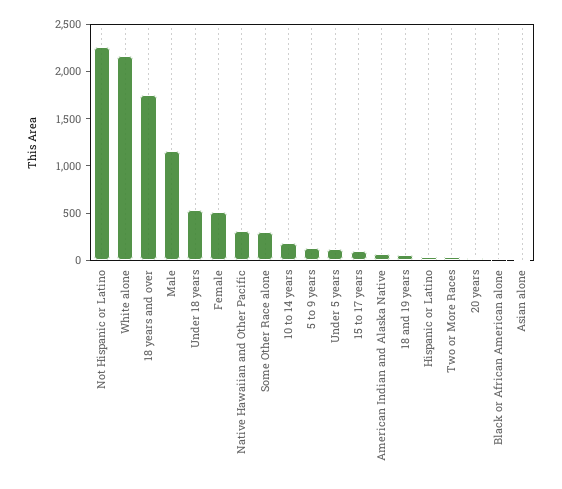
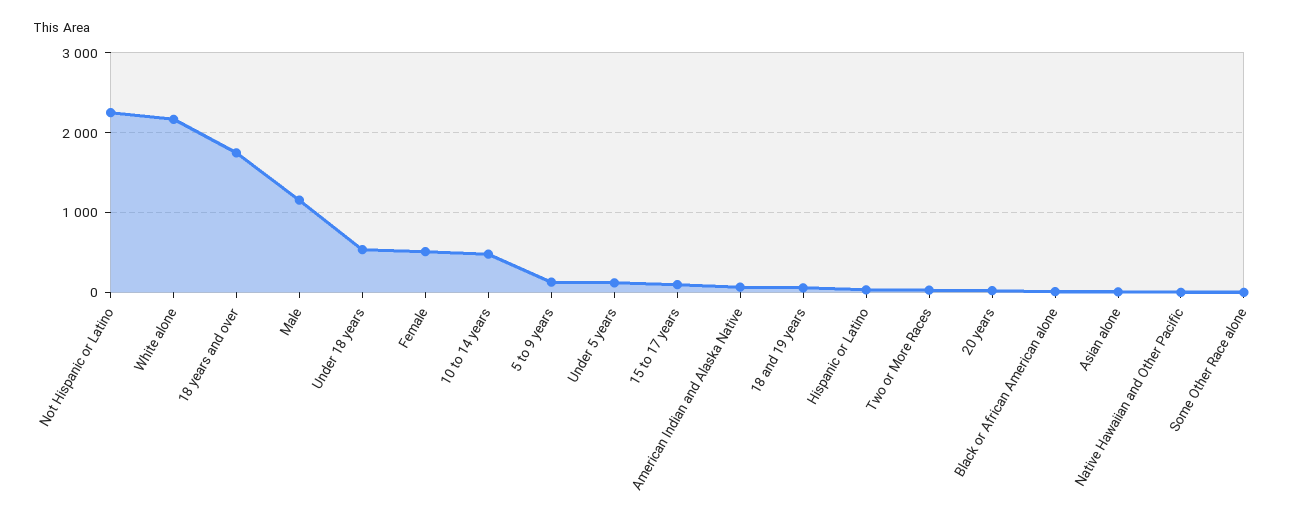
Native Hawaiian and Other Pacific: 300 -> 0
Some Other Race alone: 300 -> 0
10 to 14 years: 200 -> 500

